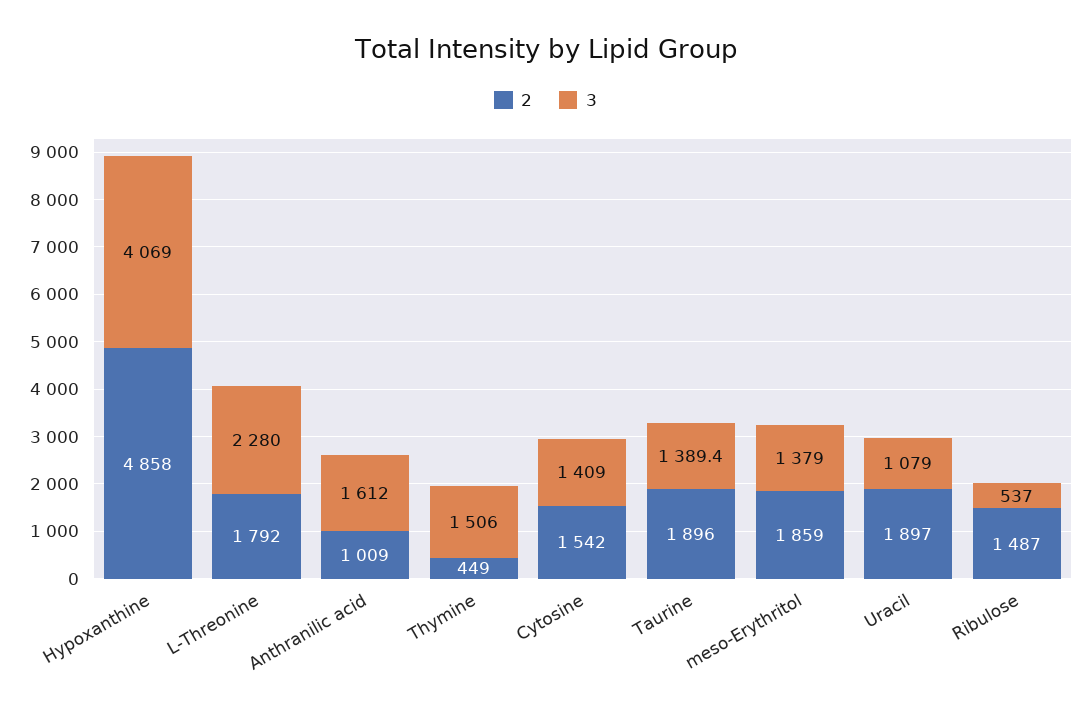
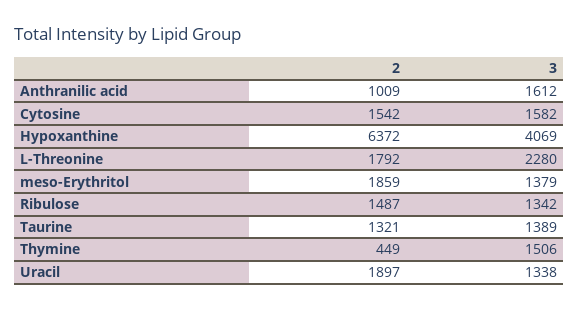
2, Hypoxanthine: 4858 -> 6372
3, Cytosine: 1409 -> 1582
2, Taurine: 1896 -> 1321
3, Uracil: 1079 -> 1338
3, Ribulose: 537 -> 1342

